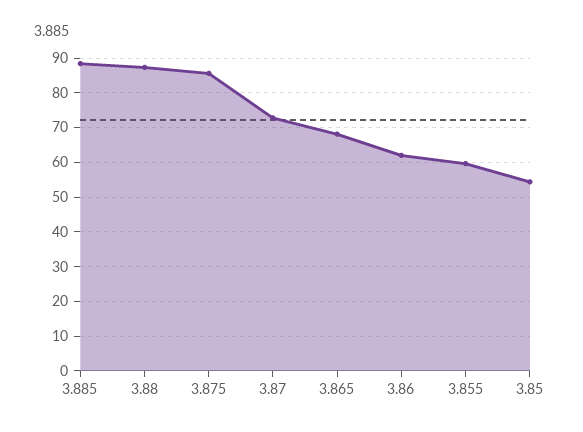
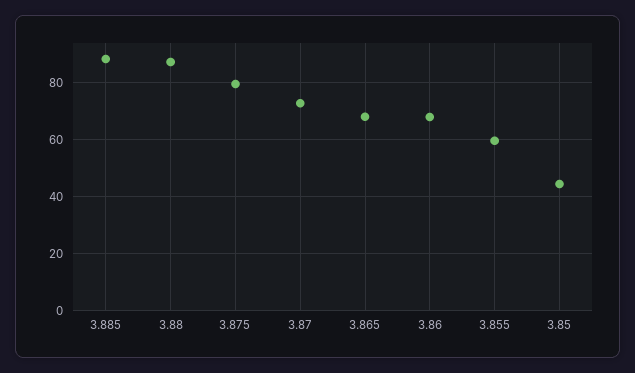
3.875: 86 -> 80
3.86: 62 -> 67.5
3.85: 54 -> 45

